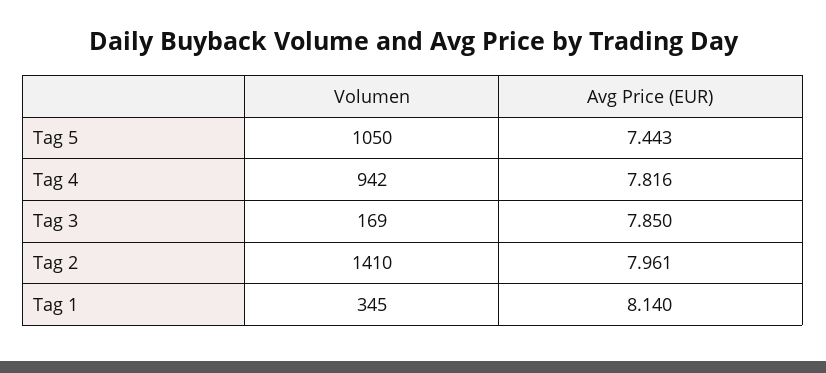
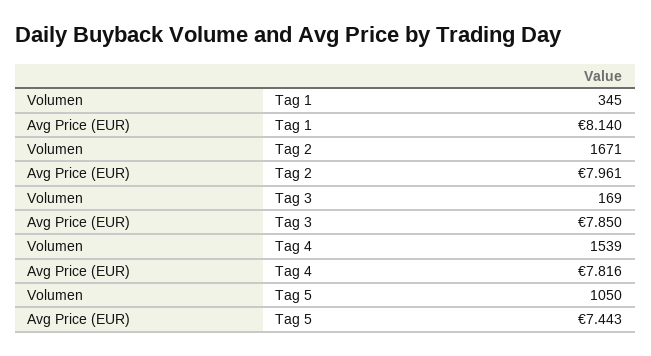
Volumen, Tag 4: 942 -> 1539
Volumen, Tag 2: 1410 -> 1671

